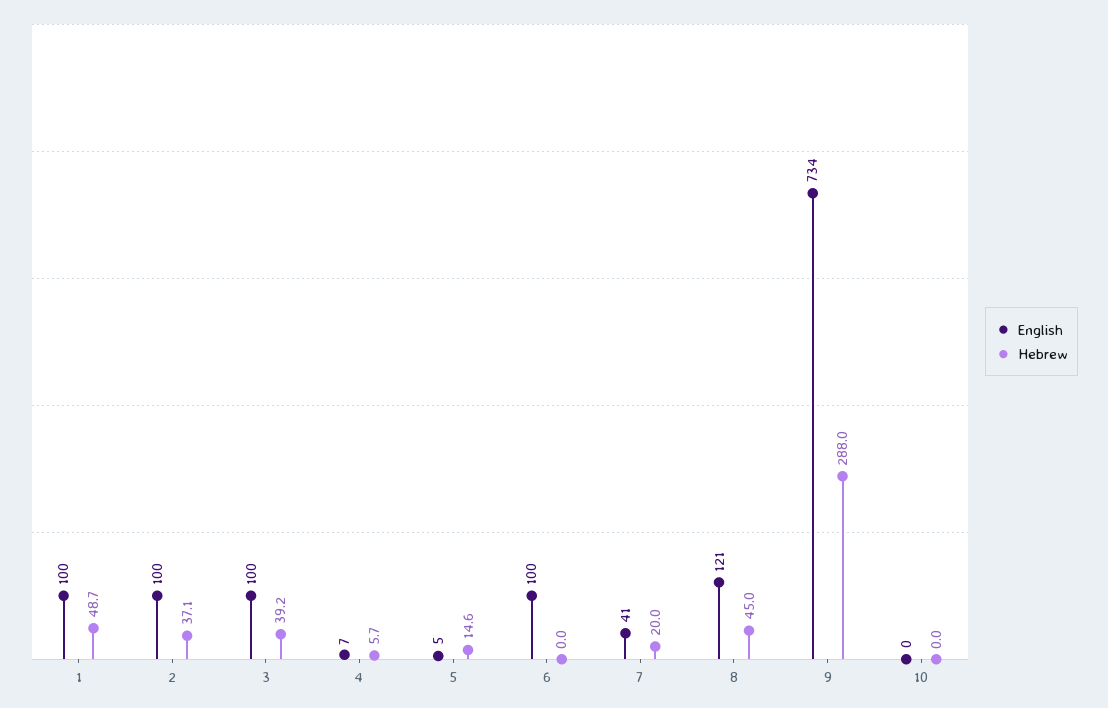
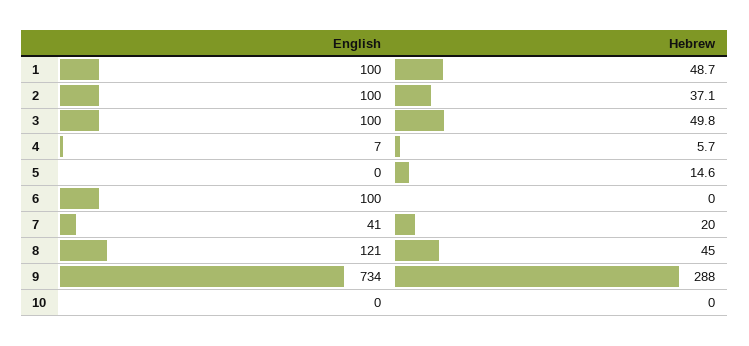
Hebrew, 3: 39.2 -> 49.8
English, 5: 5 -> 0

